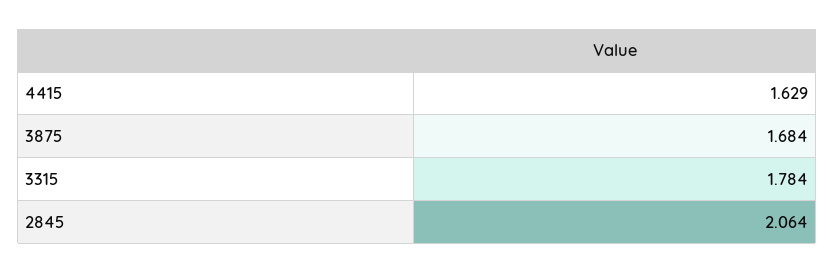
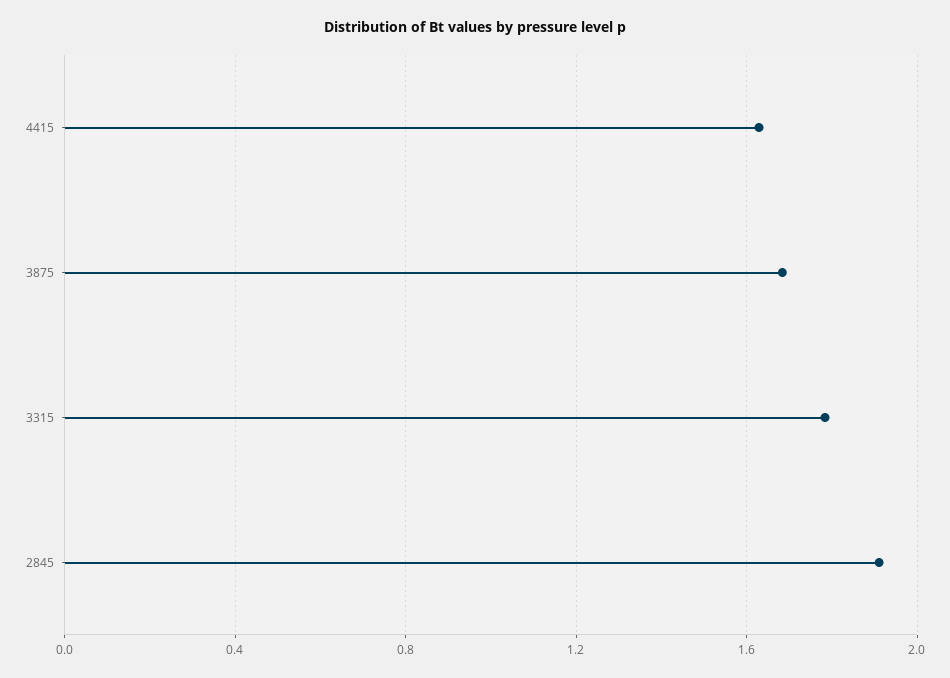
2845: 2.064 -> 1.9

